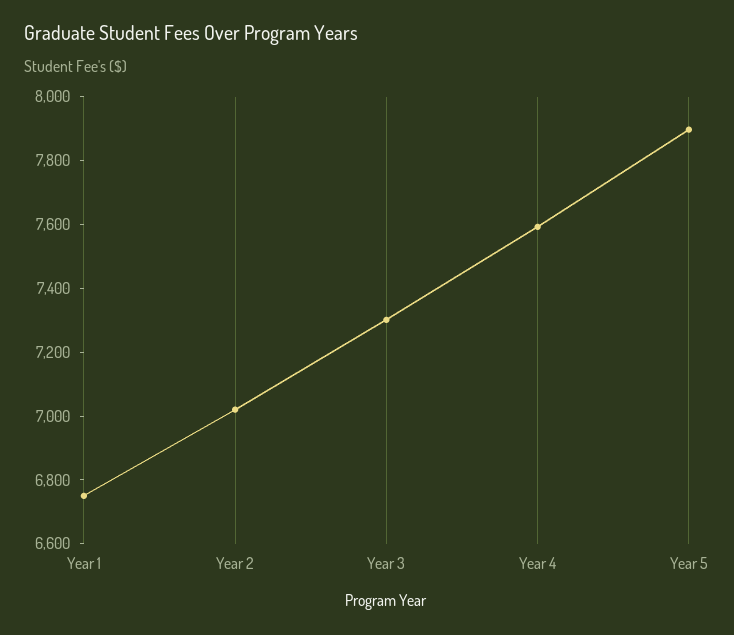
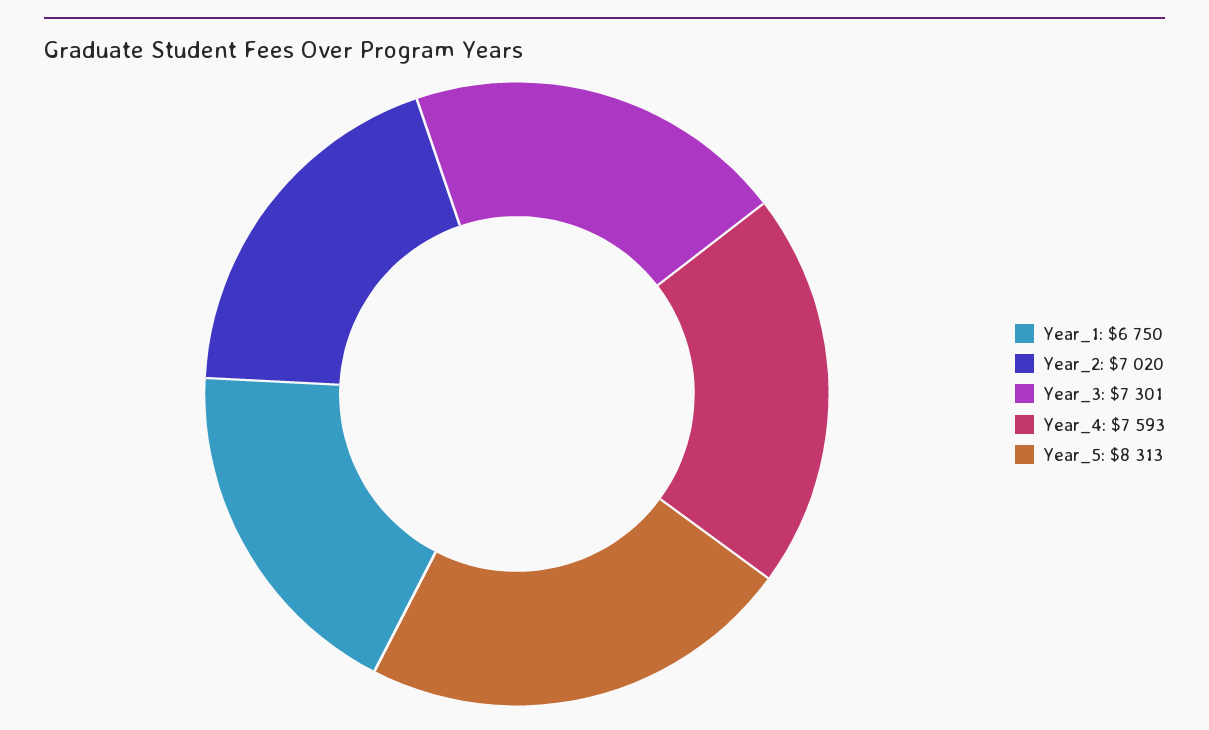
Year 5: 7900 -> 8313

